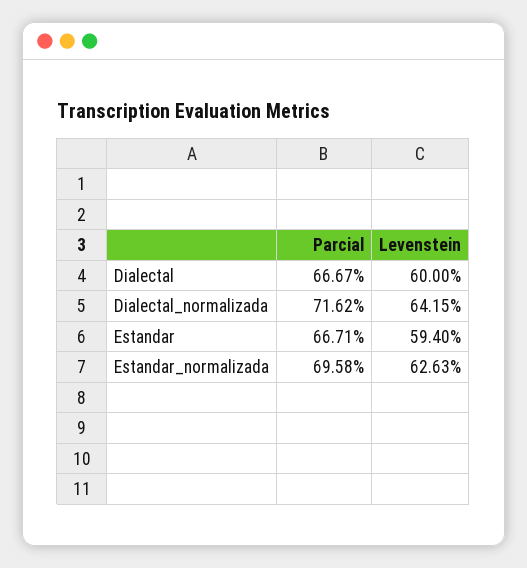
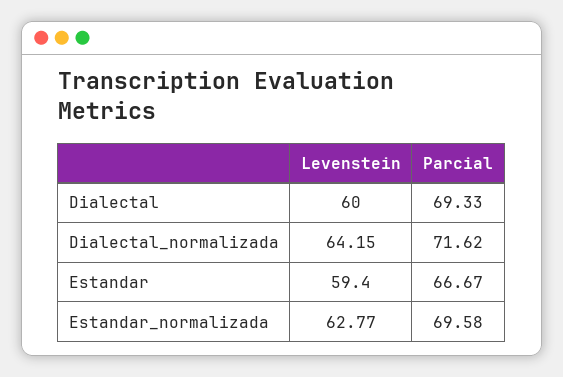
Parcial, Dialectal: 66.67 -> 69.33
Parcial, Estandar: 66.71 -> 66.67
Levenstein, Estandar_normalizada: 62.63 -> 62.77

